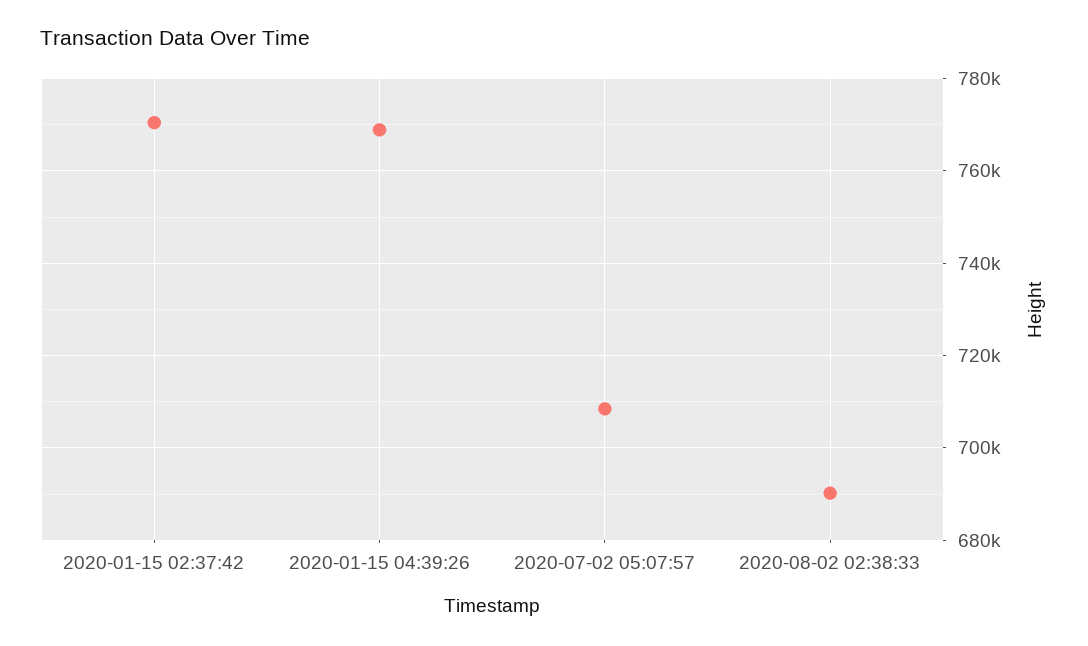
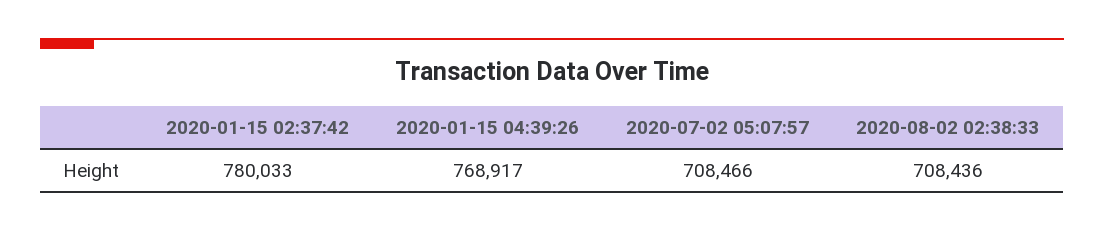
2020-01-15 02:37:42: 770000 -> 780033
2020-08-02 02:38:33: 690000 -> 708436

